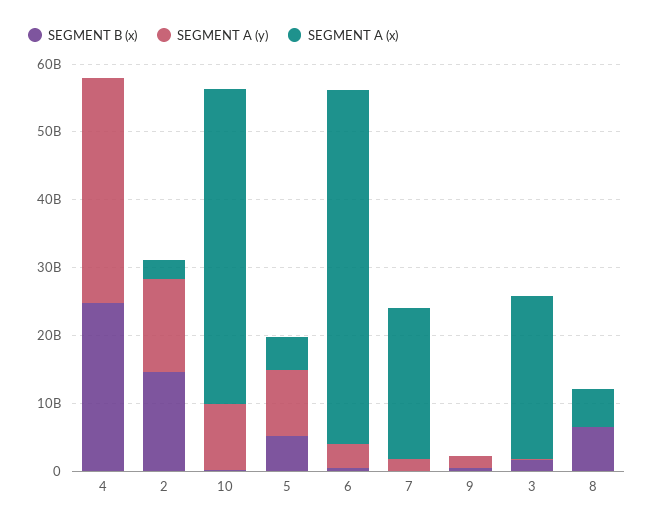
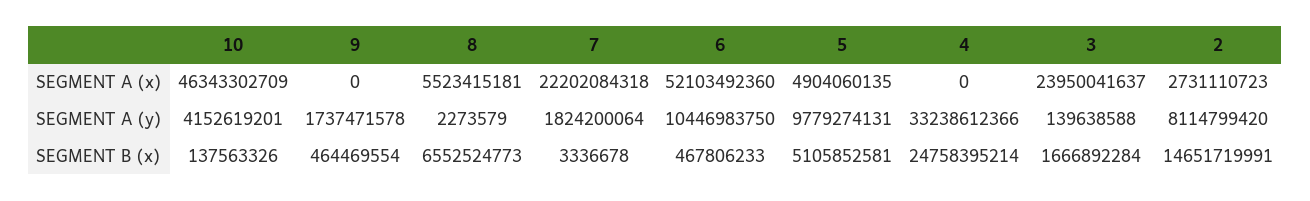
SEGMENT A (y), 2: 14000000000 -> 8114799420
SEGMENT A (y), 10: 10000000000 -> 4152619201
SEGMENT A (y), 6: 4000000000 -> 10446983750

